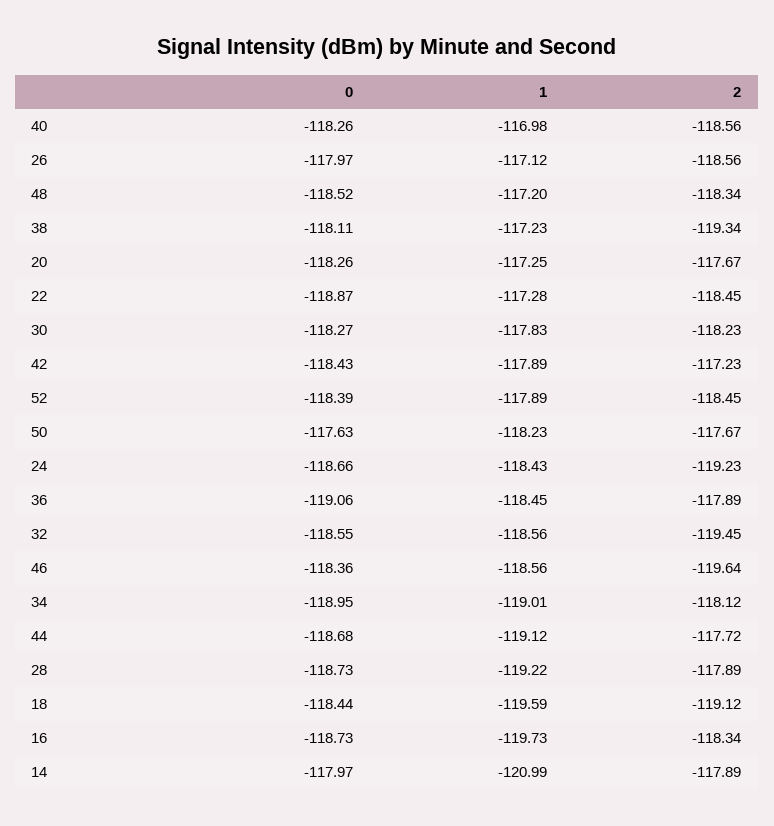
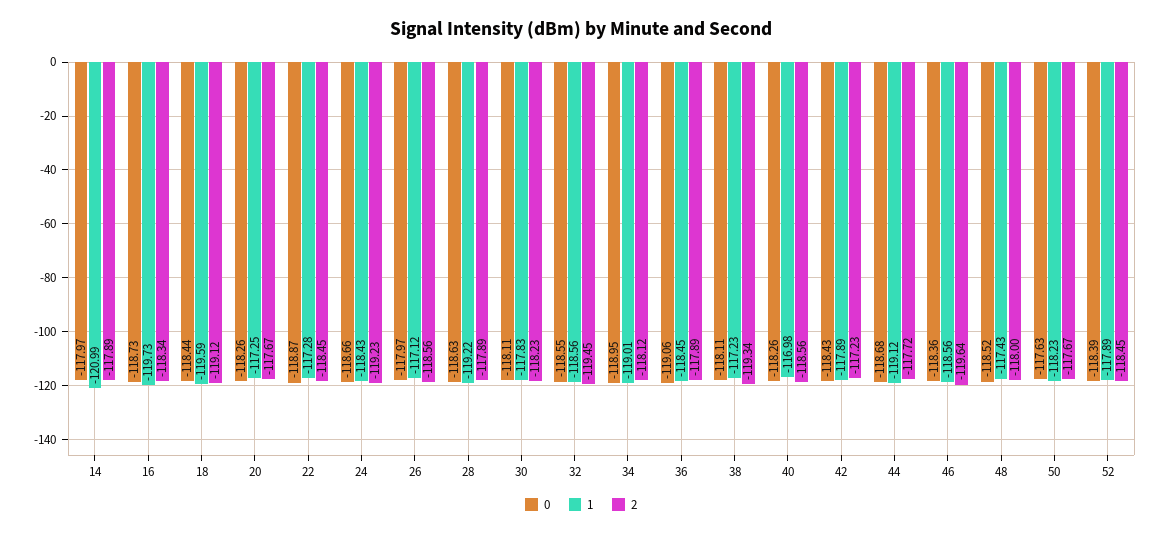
1, 48: -117.2 -> -117.43
2, 48: -118.34 -> -118
0, 30: -118.27 -> -118.11
0, 28: -118.73 -> -118.63

